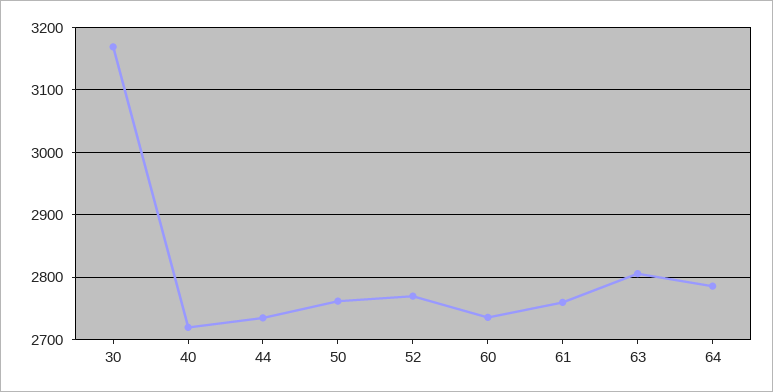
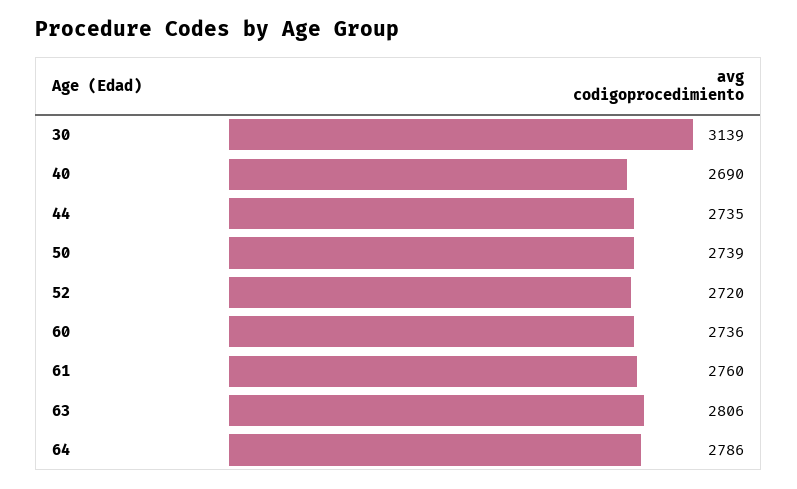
30: 3170 -> 3139
40: 2720 -> 2690
50: 2760 -> 2739
52: 2770 -> 2720

